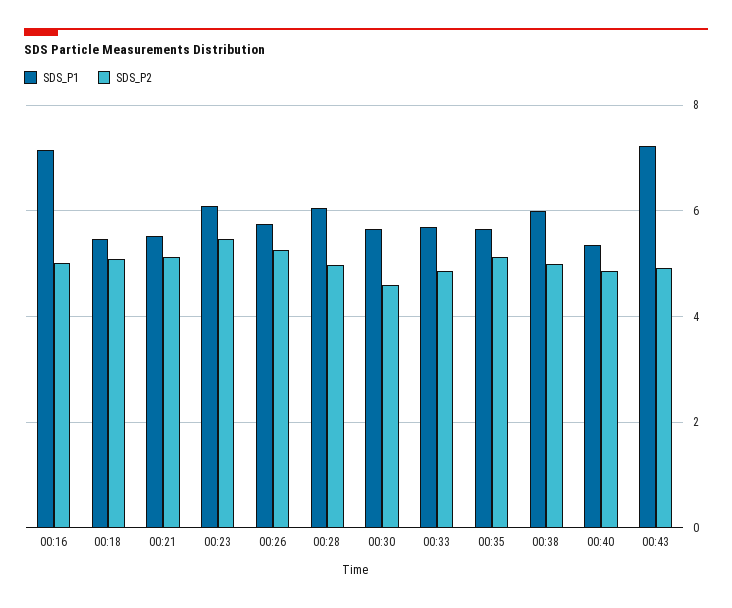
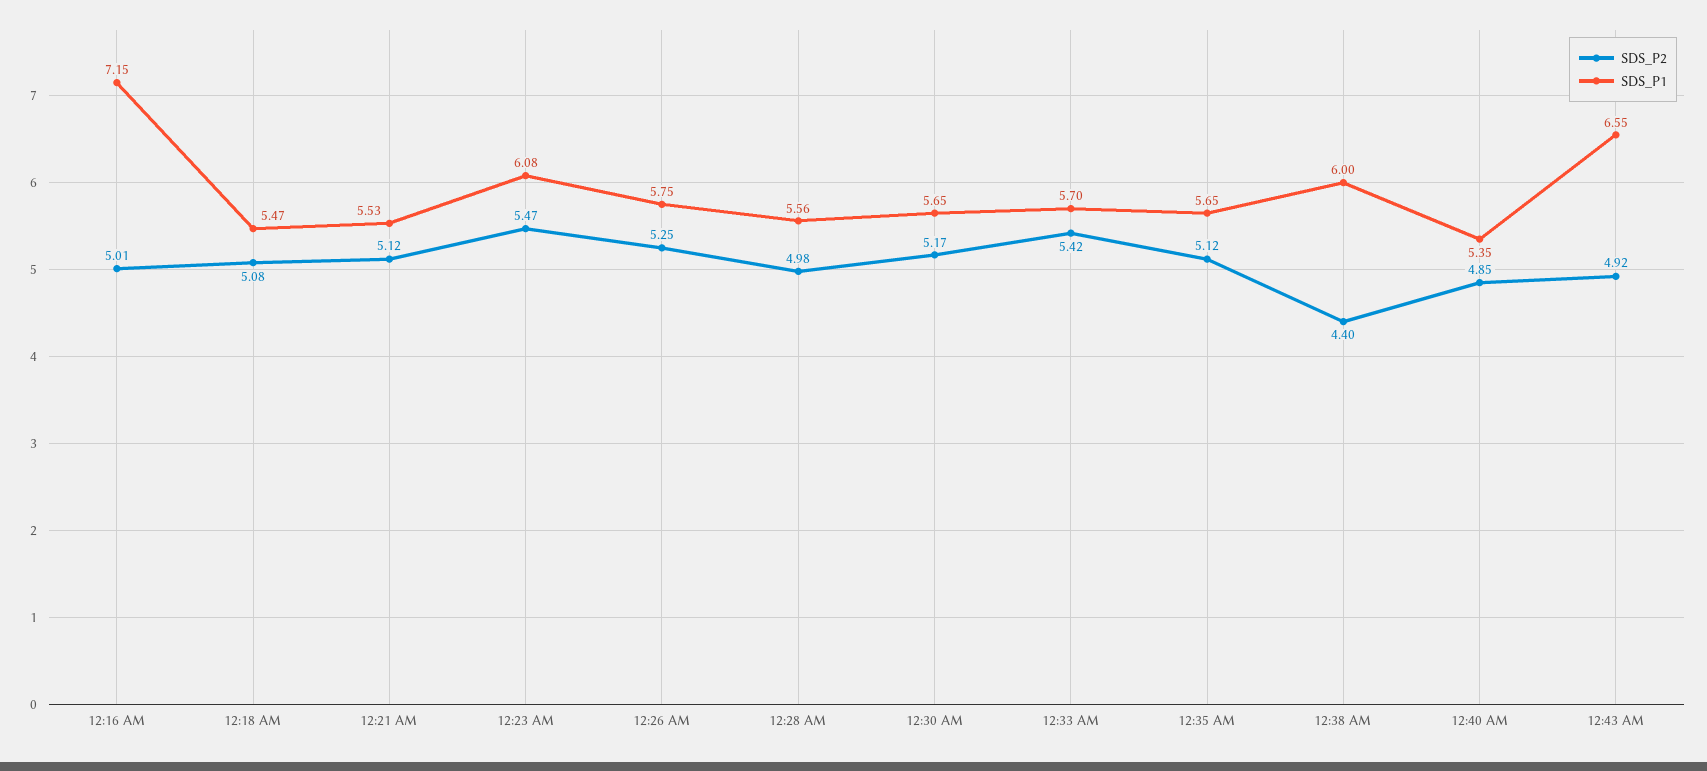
SDS_P1, 00:28: 6 -> 5.56
SDS_P2, 00:30: 4.6 -> 5.17
SDS_P2, 00:33: 4.8 -> 5.42
SDS_P2, 00:38: 5 -> 4.4
SDS_P1, 00:43: 7.2 -> 6.55

